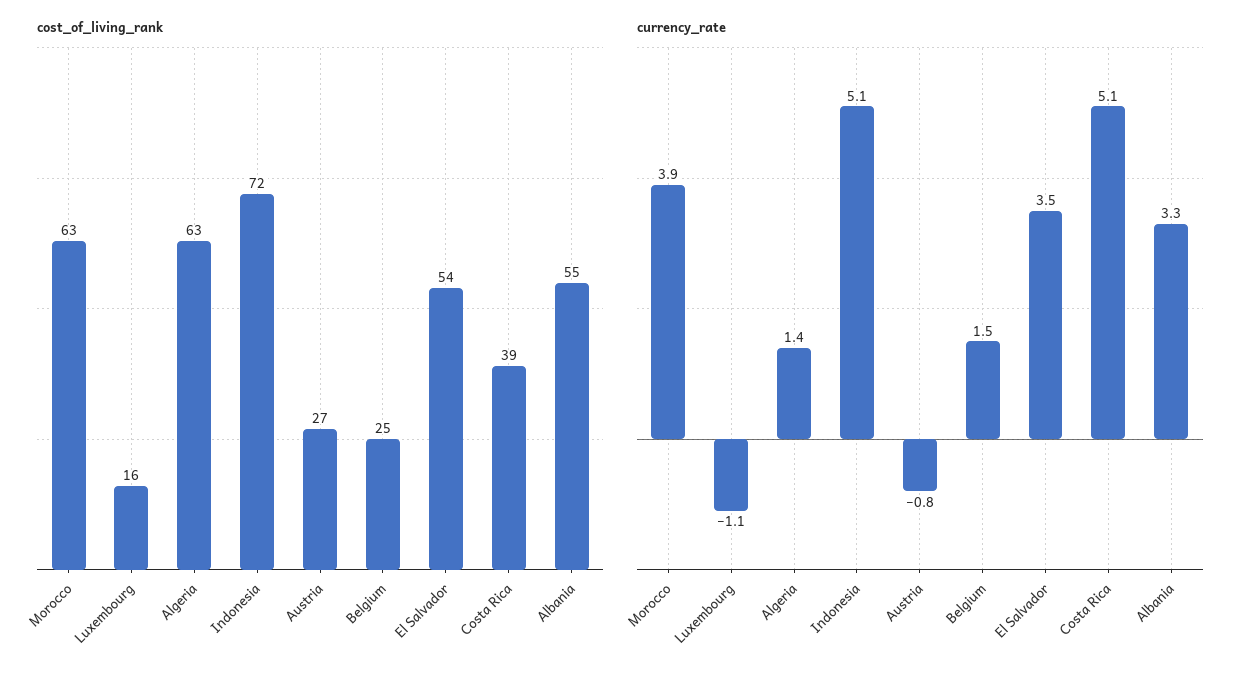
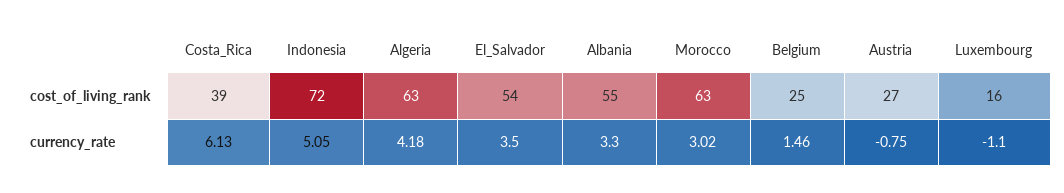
currency_rate, Morocco: 3.9 -> 3.02
currency_rate, Algeria: 1.4 -> 4.18
currency_rate, Costa Rica: 5.1 -> 6.13

